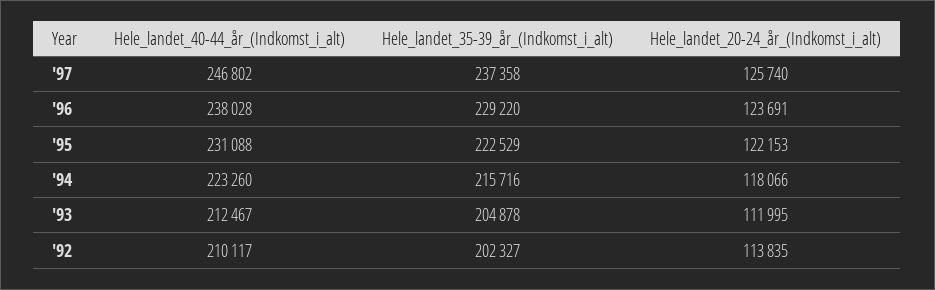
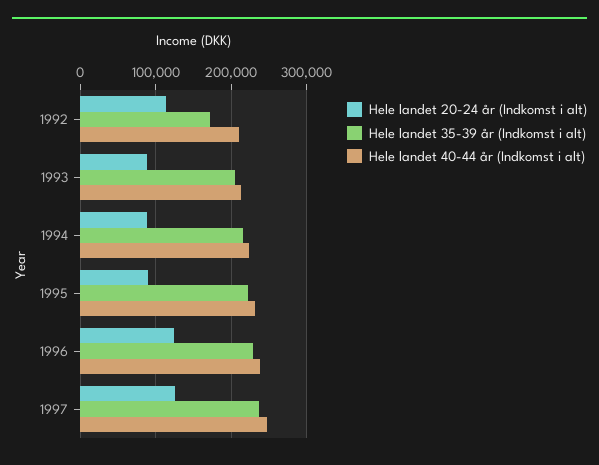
Hele_landet_20-24_år_(Indkomst_i_alt), '95: 122153 -> 90000
Hele_landet_20-24_år_(Indkomst_i_alt), '94: 118066 -> 90000
Hele_landet_20-24_år_(Indkomst_i_alt), '93: 111995 -> 90000
Hele_landet_35-39_år_(Indkomst_i_alt), '92: 202327 -> 170000

